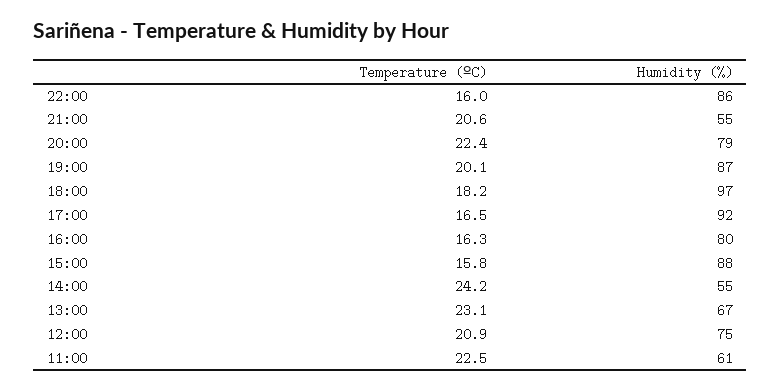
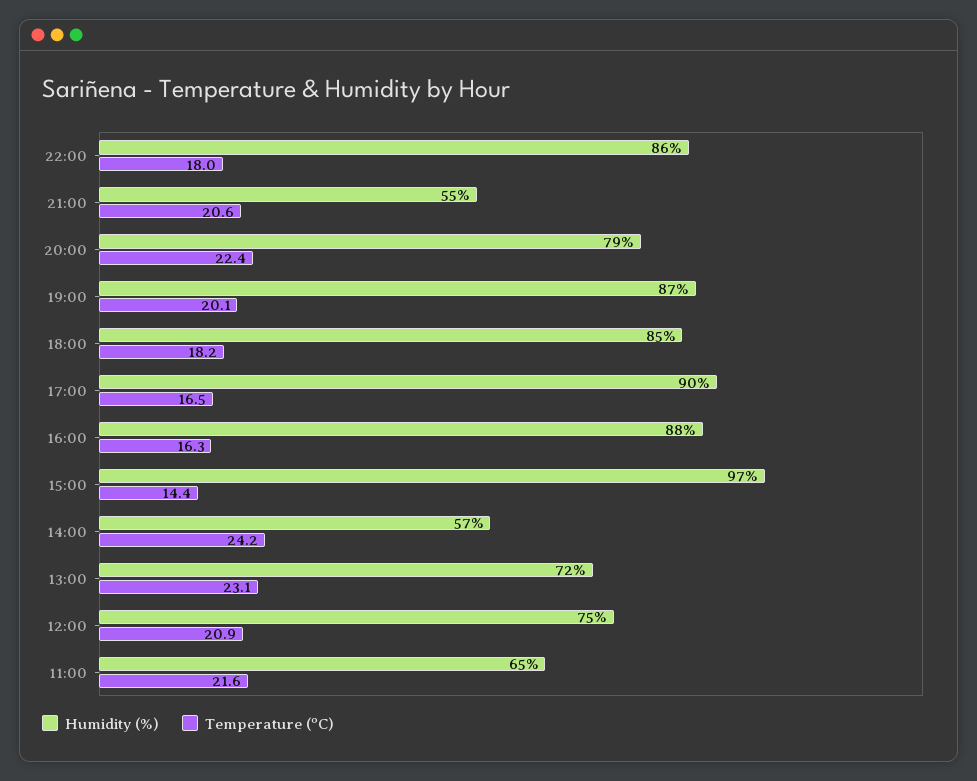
Temperature (ºC), 22:00: 16 -> 18
Humidity (%), 18:00: 97 -> 85
Humidity (%), 17:00: 92 -> 90
Humidity (%), 16:00: 80 -> 88
Temperature (ºC), 15:00: 15.8 -> 14.4
Humidity (%), 15:00: 88 -> 97
Humidity (%), 14:00: 55 -> 57
Humidity (%), 13:00: 67 -> 72
Temperature (ºC), 11:00: 22.5 -> 21.6
Humidity (%), 11:00: 61 -> 65

